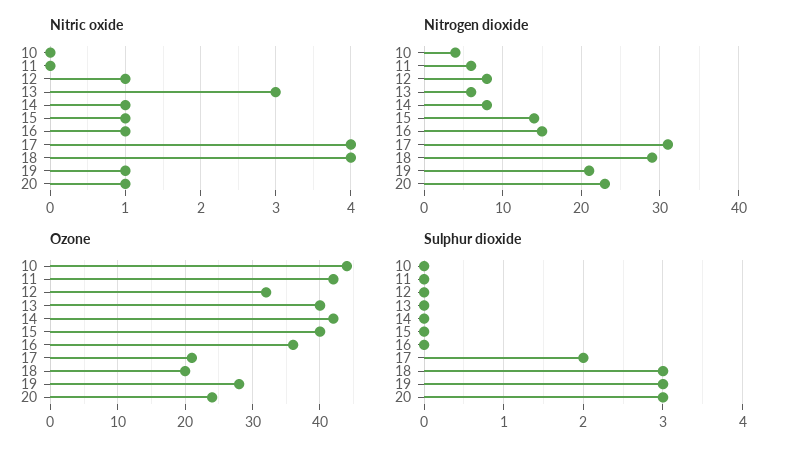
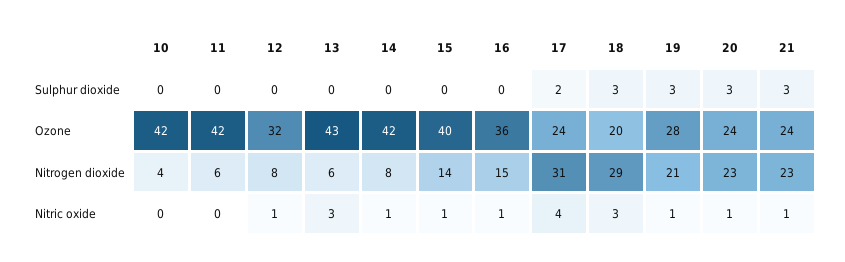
Nitric oxide, 18: 4 -> 3
Ozone, 10: 44 -> 42
Ozone, 13: 40 -> 43
Ozone, 17: 21 -> 24
Sulphur dioxide, 21: none -> 3
Ozone, 21: none -> 24
Nitrogen dioxide, 21: none -> 23
Nitric oxide, 21: none -> 1

